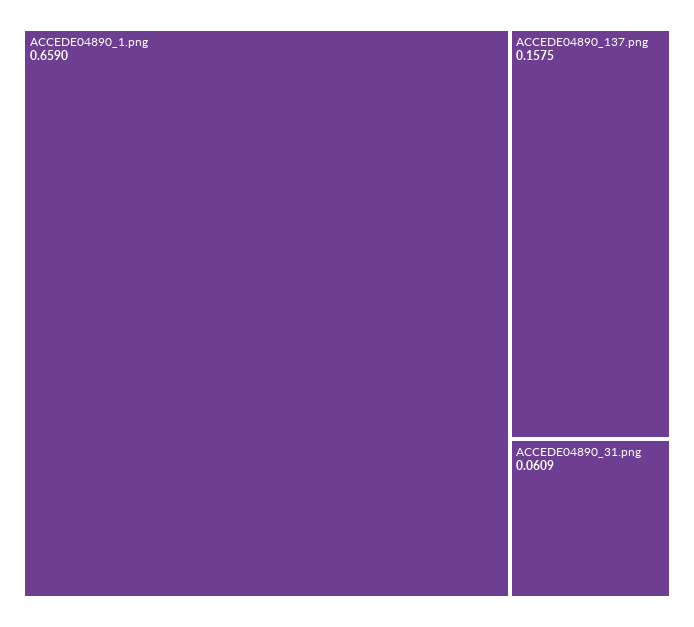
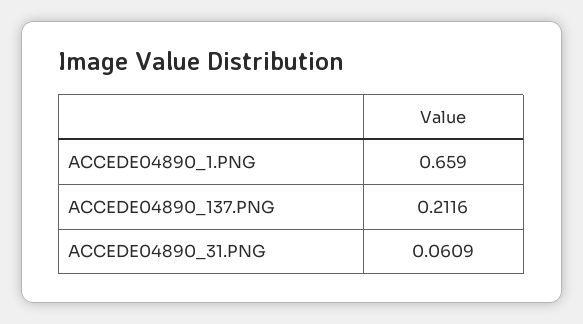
ACCEDE04890_137.png: 0.1575 -> 0.2116

